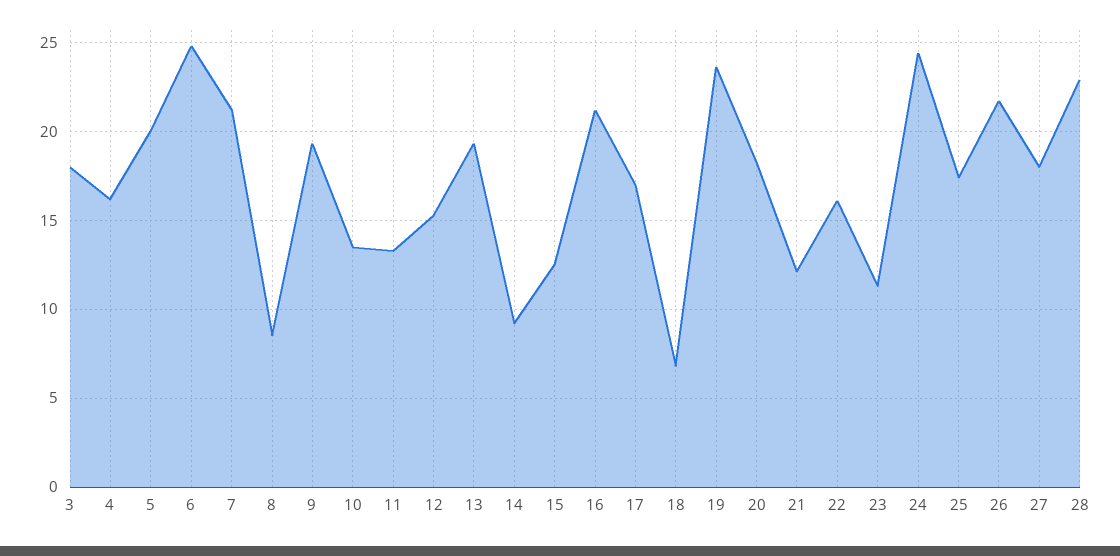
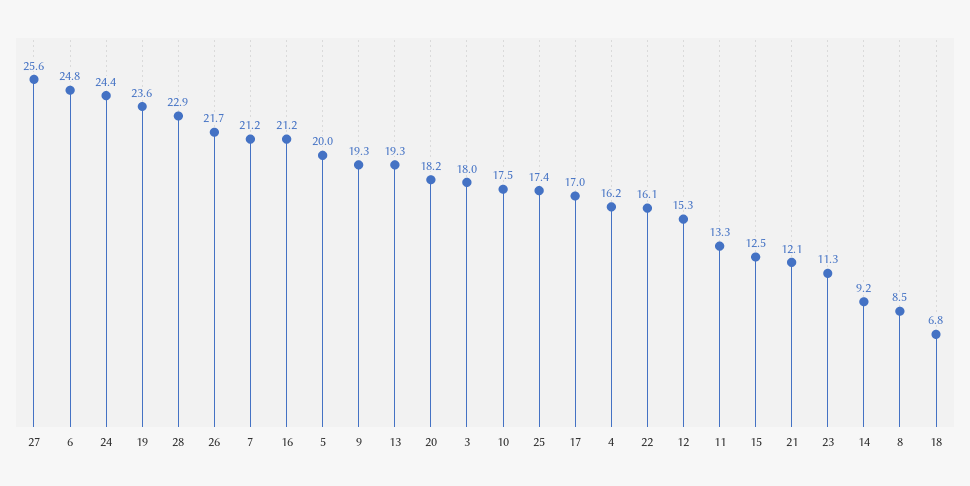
10: 13.5 -> 17.5
27: 18 -> 25.6

